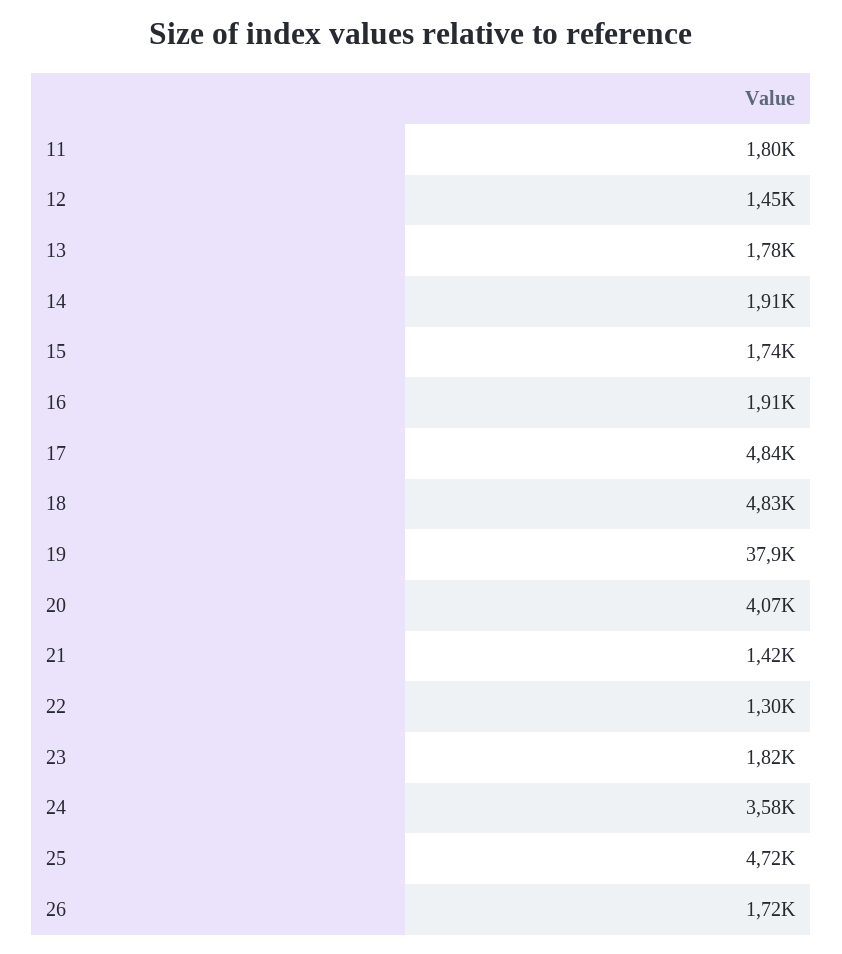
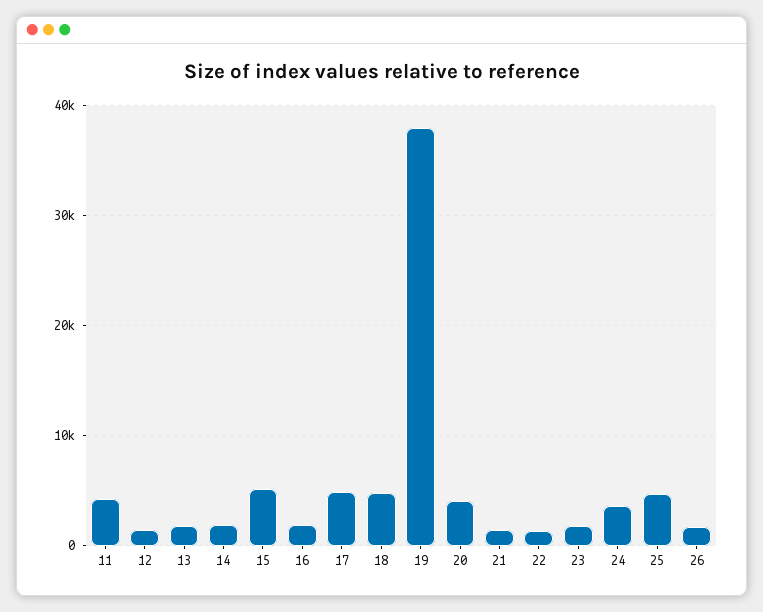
11: 1800 -> 4000
15: 1740 -> 5000

